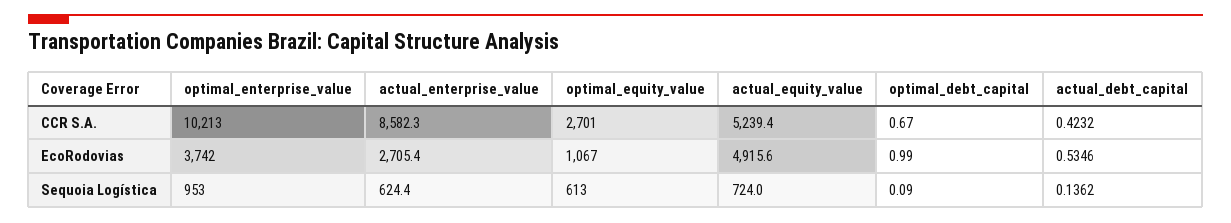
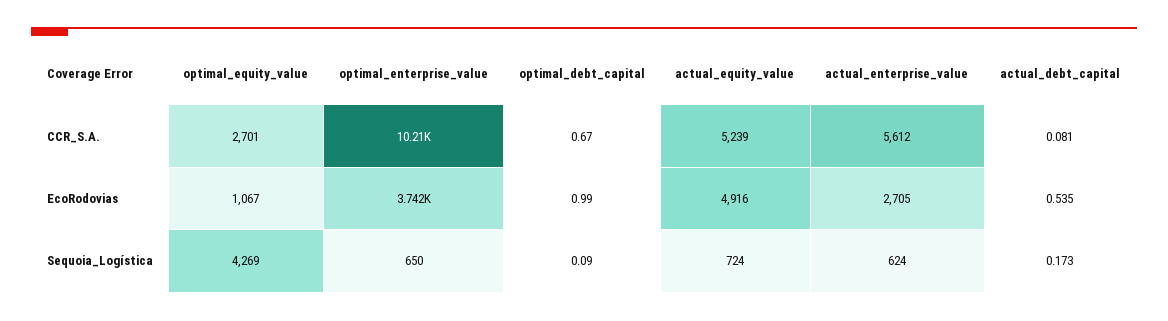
actual_enterprise_value, CCR S.A.: 8582.3 -> 5612
actual_debt_capital, CCR S.A.: 0.4232 -> 0.081
optimal_enterprise_value, Sequoia Logística: 953 -> 650
optimal_equity_value, Sequoia Logística: 613 -> 4269
actual_debt_capital, Sequoia Logística: 0.1362 -> 0.173

